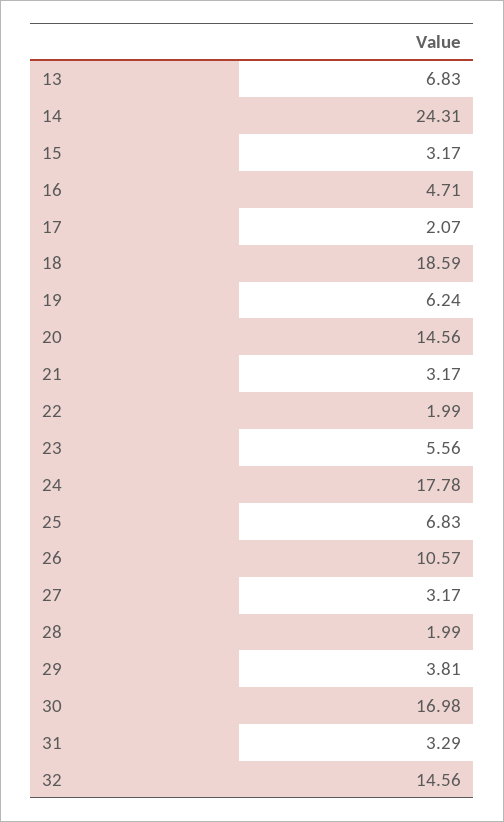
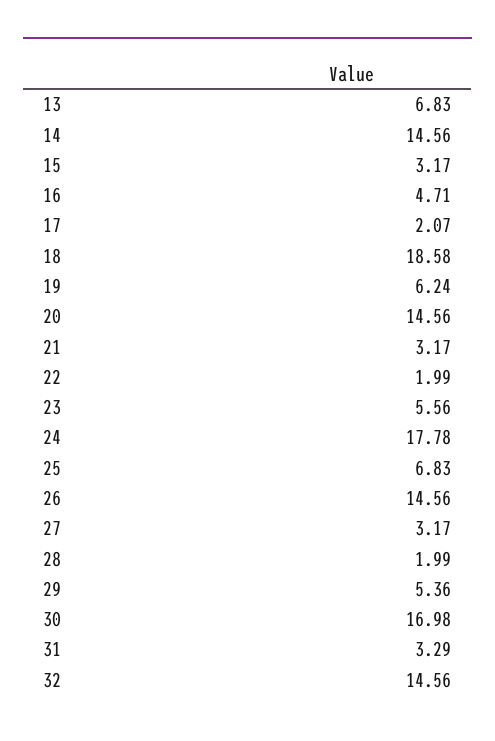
14: 24.31 -> 14.56
18: 18.59 -> 18.58
26: 10.57 -> 14.56
29: 3.81 -> 5.36

